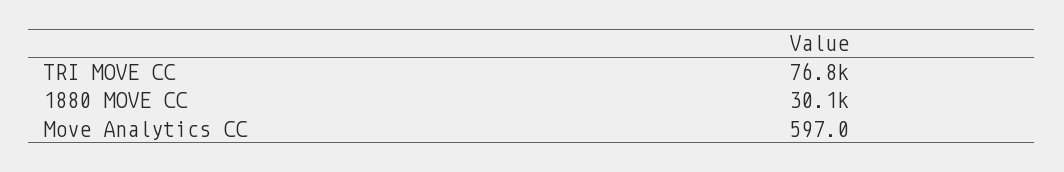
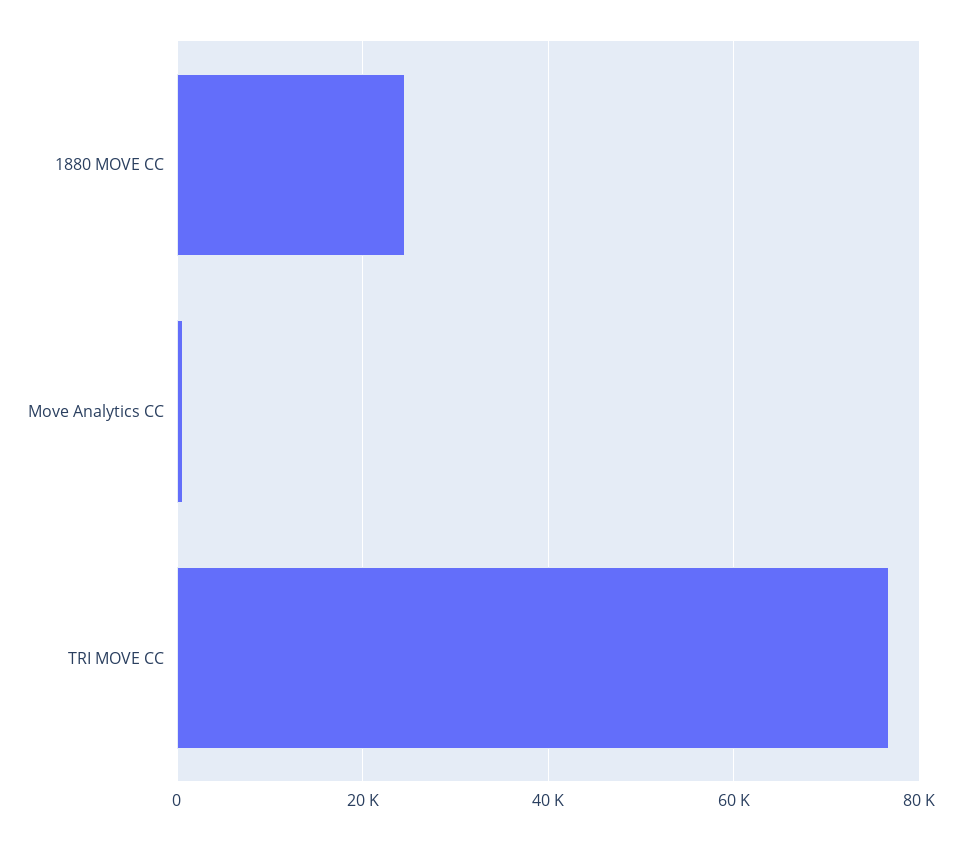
1880 MOVE CC: 30100 -> 24000

